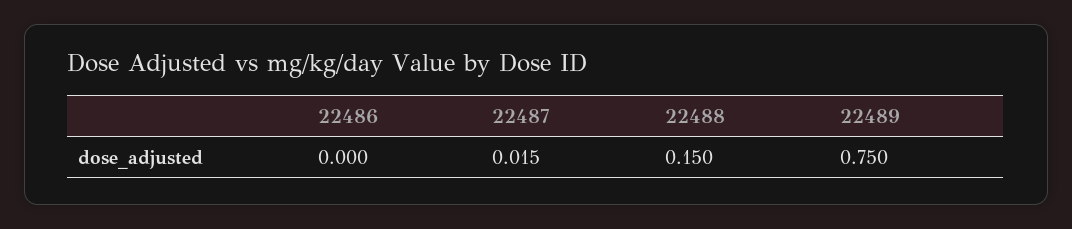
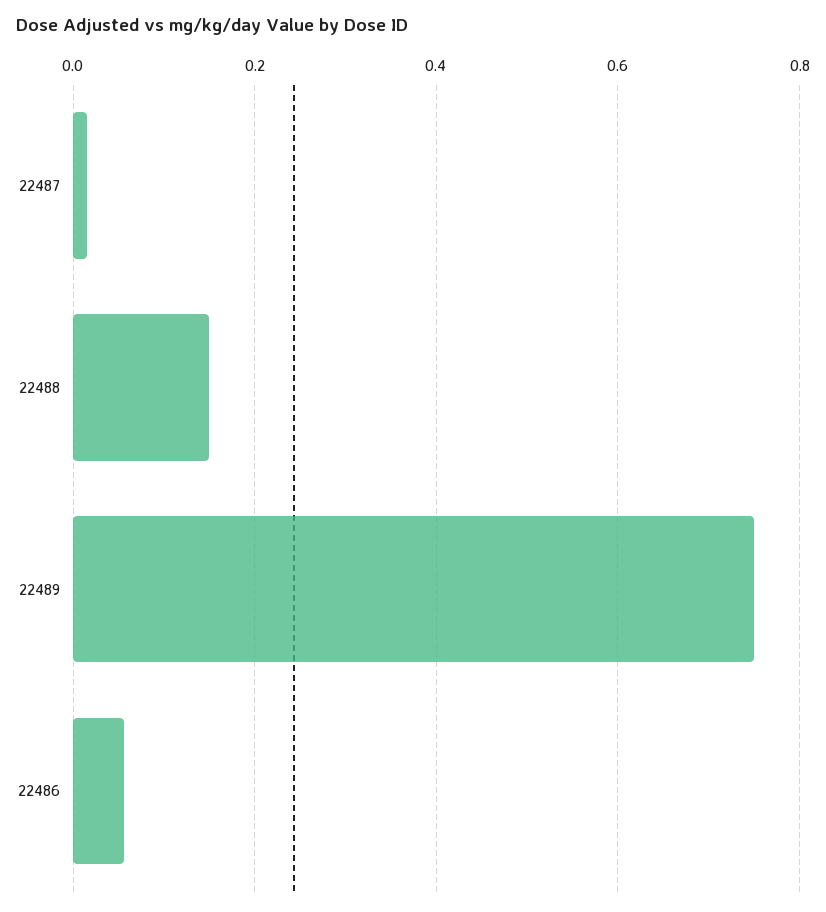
22486: 0 -> 0.06

